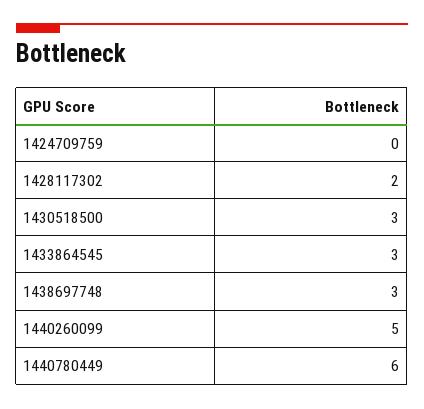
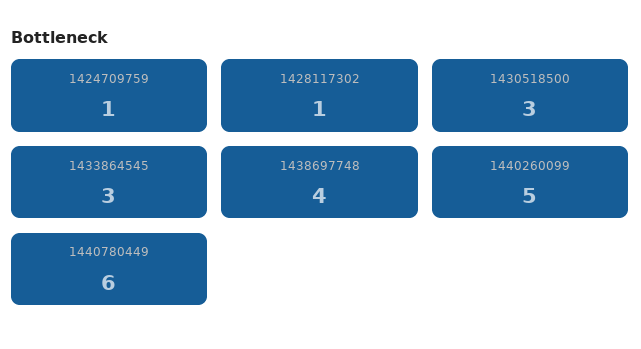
1424709759: 0 -> 1
1428117302: 2 -> 1
1438697748: 3 -> 4

